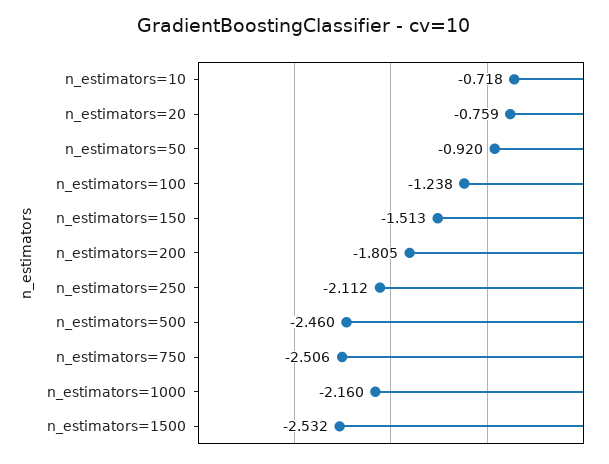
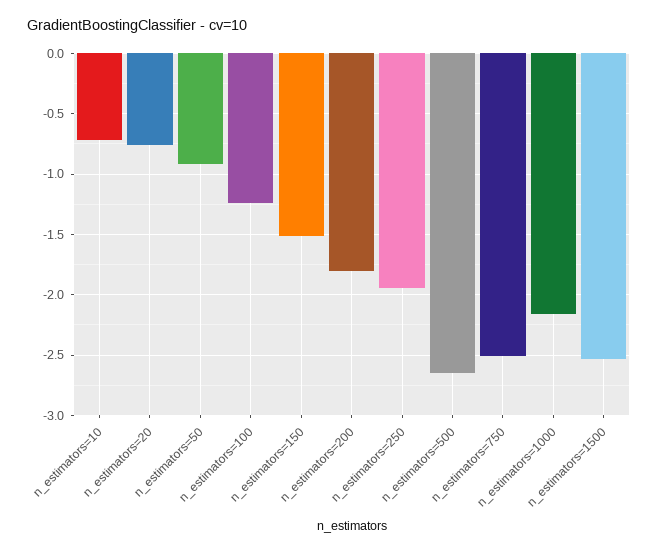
n_estimators=250: -2.112 -> -1.95
n_estimators=500: -2.46 -> -2.65

